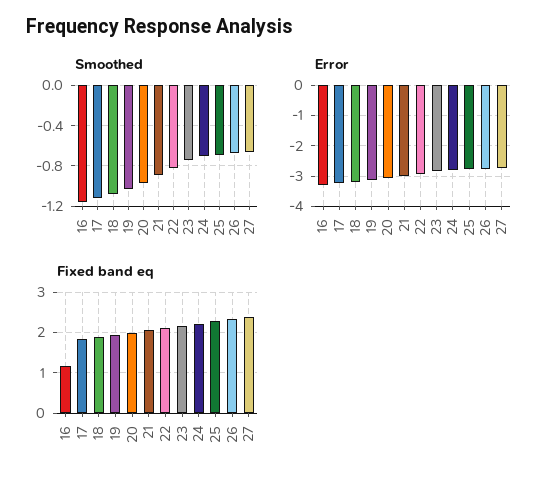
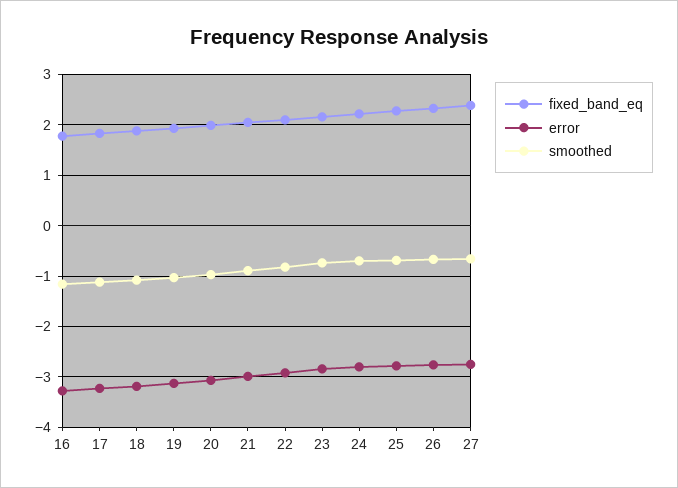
Fixed band eq, 16: 1.2 -> 1.8

